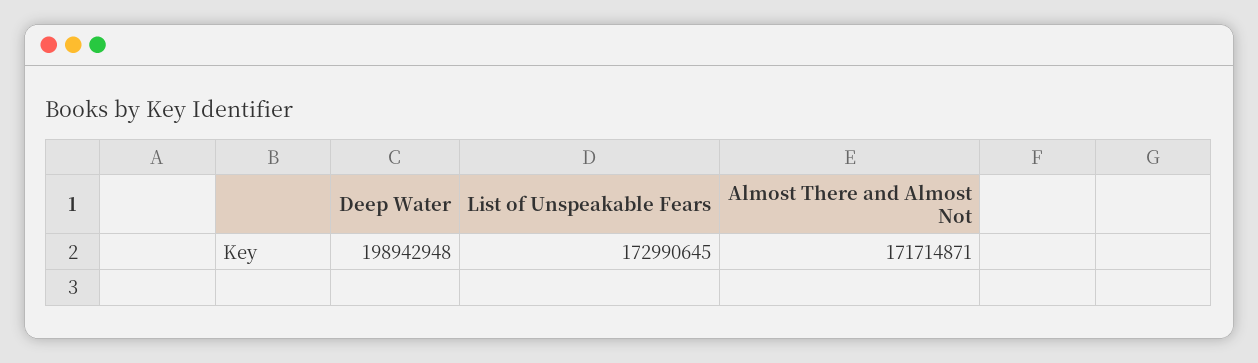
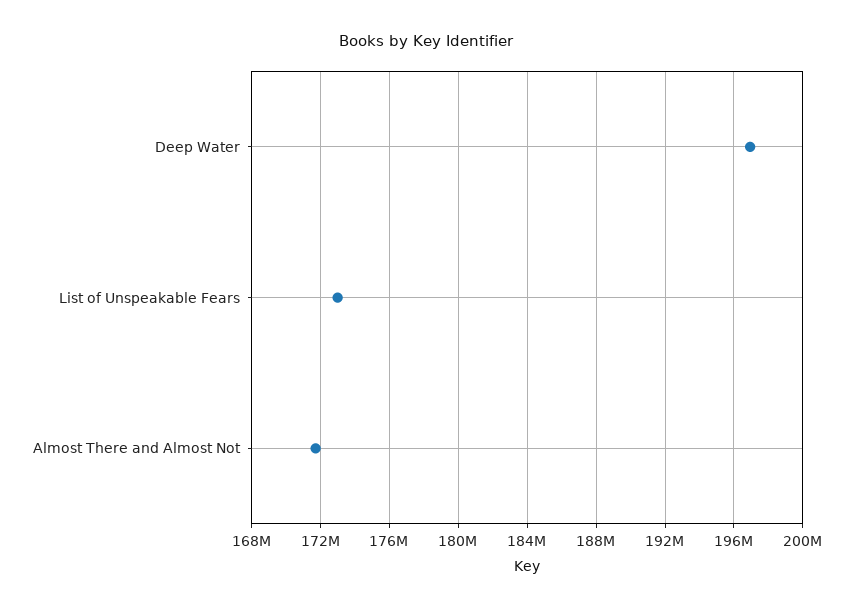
Deep Water: 198942948 -> 197000000

